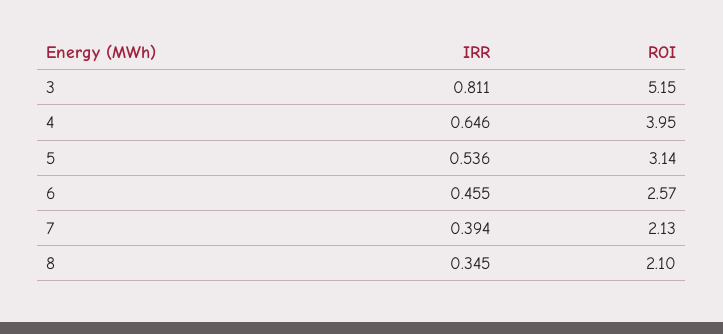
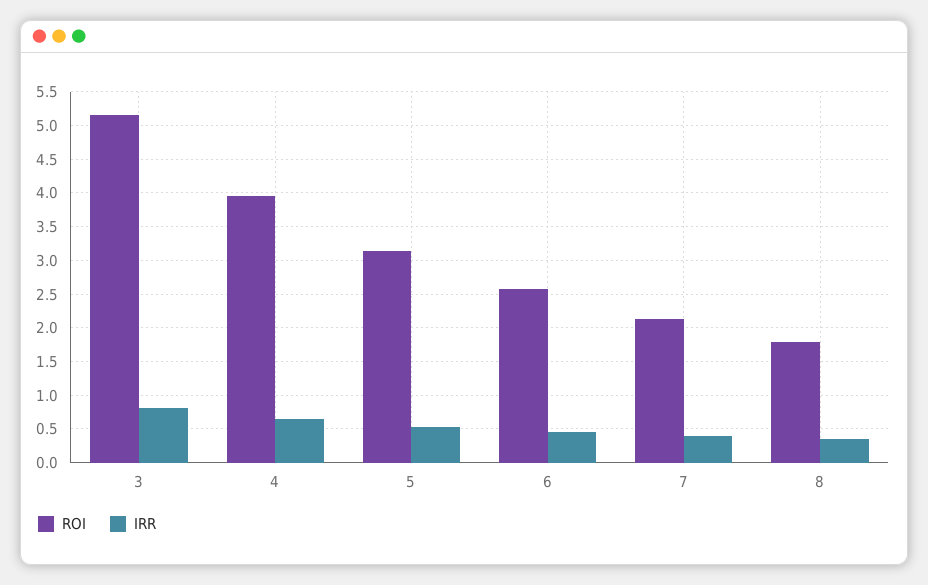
ROI, 8: 2.1 -> 1.8

